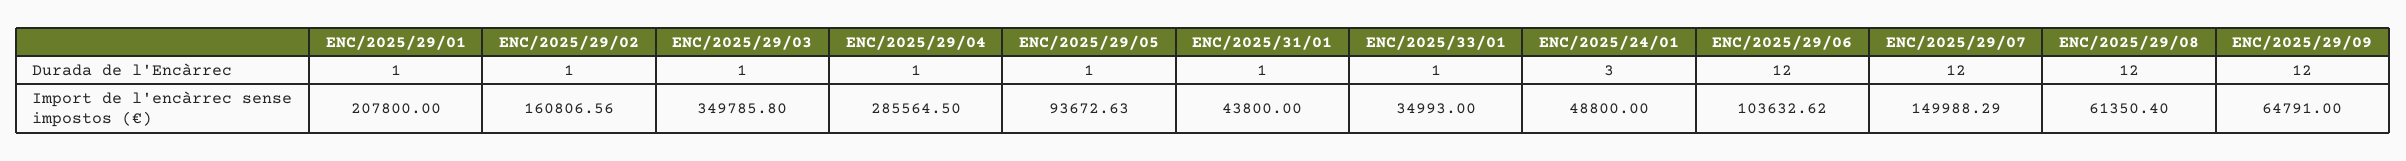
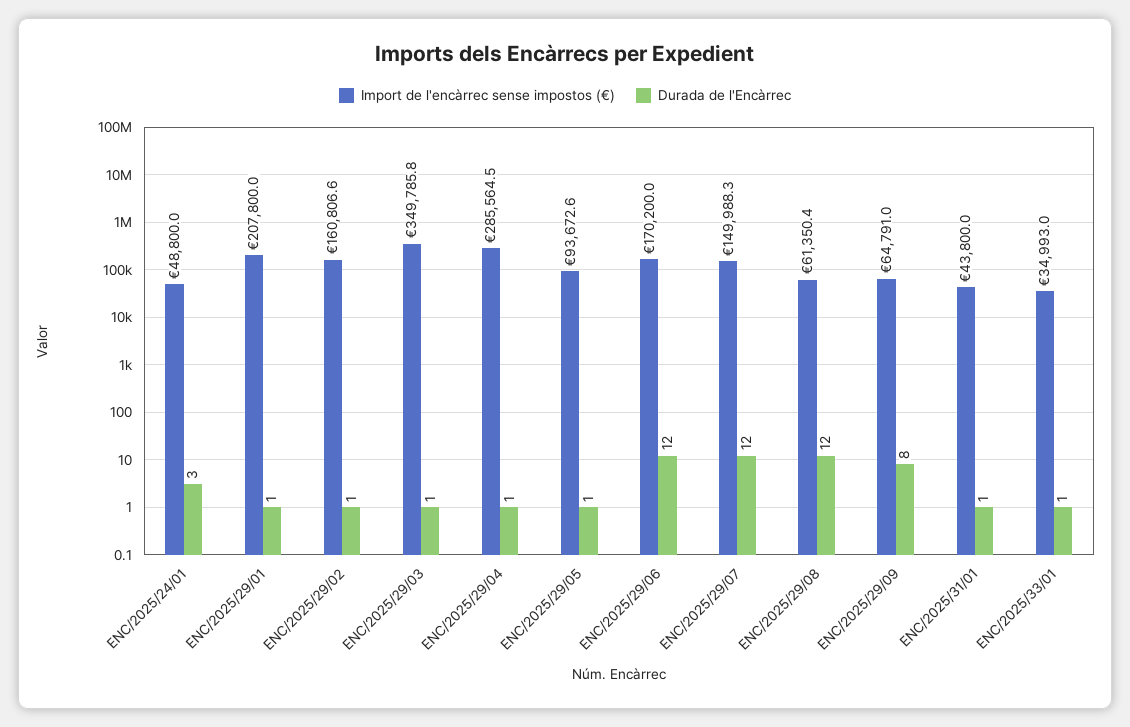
Durada de l'Encàrrec, ENC/2025/29/09: 12 -> 8
Import de l'encàrrec sense impostos (€), ENC/2025/29/06: 103632.62 -> 170200

